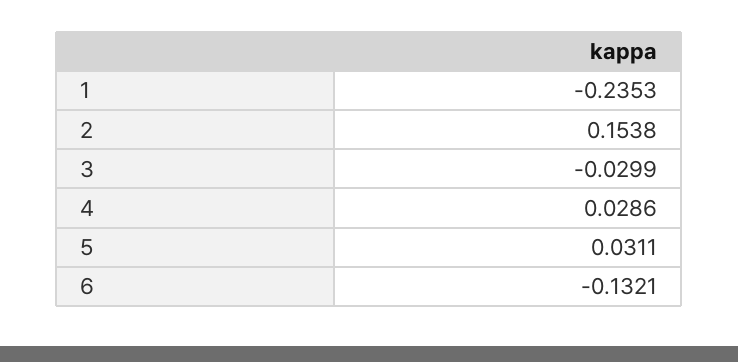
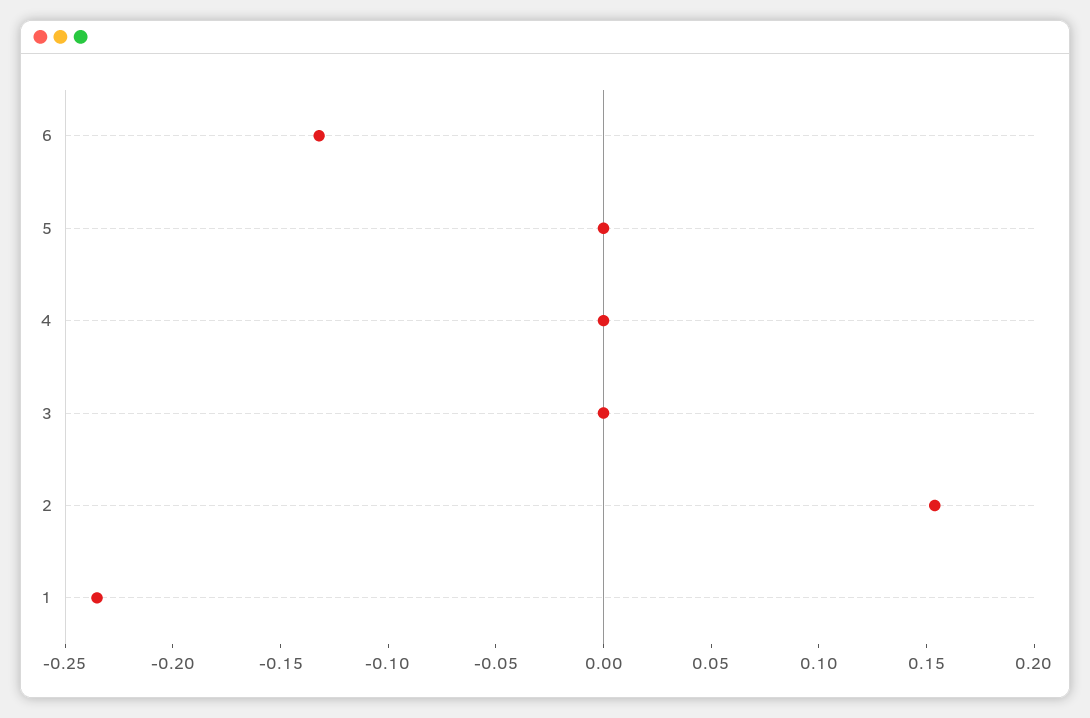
3: -0.0299 -> 0
4: 0.0286 -> 0
5: 0.0311 -> 0

